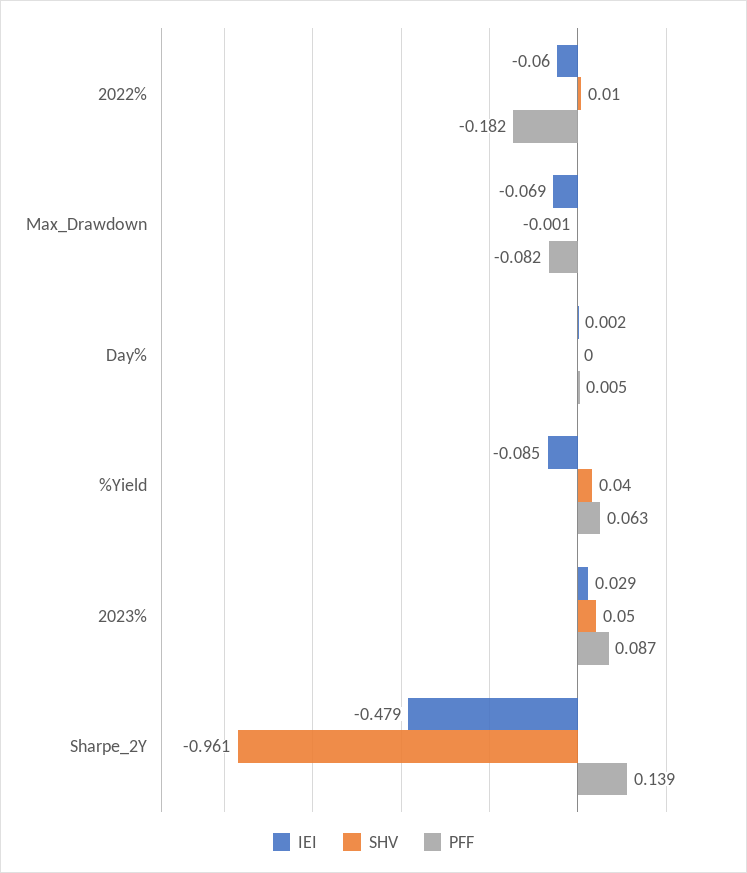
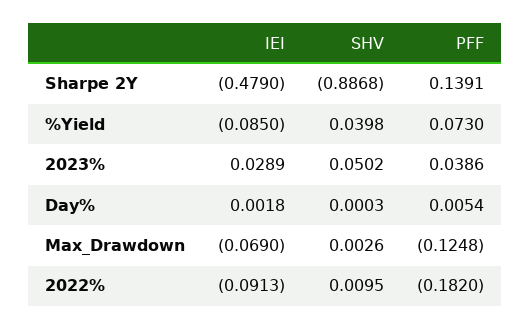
IEI, 2022%: -0.06 -> -0.0913
SHV, Max_Drawdown: -0.001 -> 0.0026
PFF, Max_Drawdown: -0.082 -> -0.1248
PFF, %Yield: 0.063 -> 0.073
PFF, 2023%: 0.087 -> 0.0386
SHV, Sharpe_2Y: -0.961 -> -0.8868

